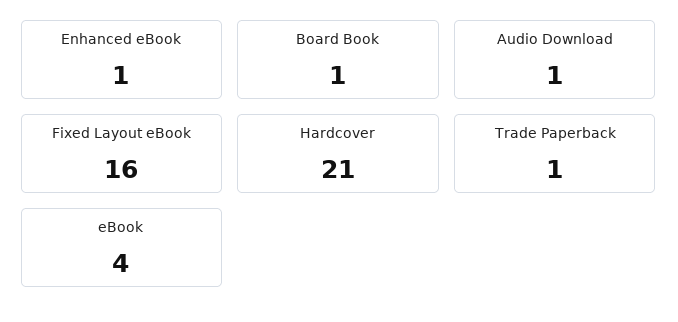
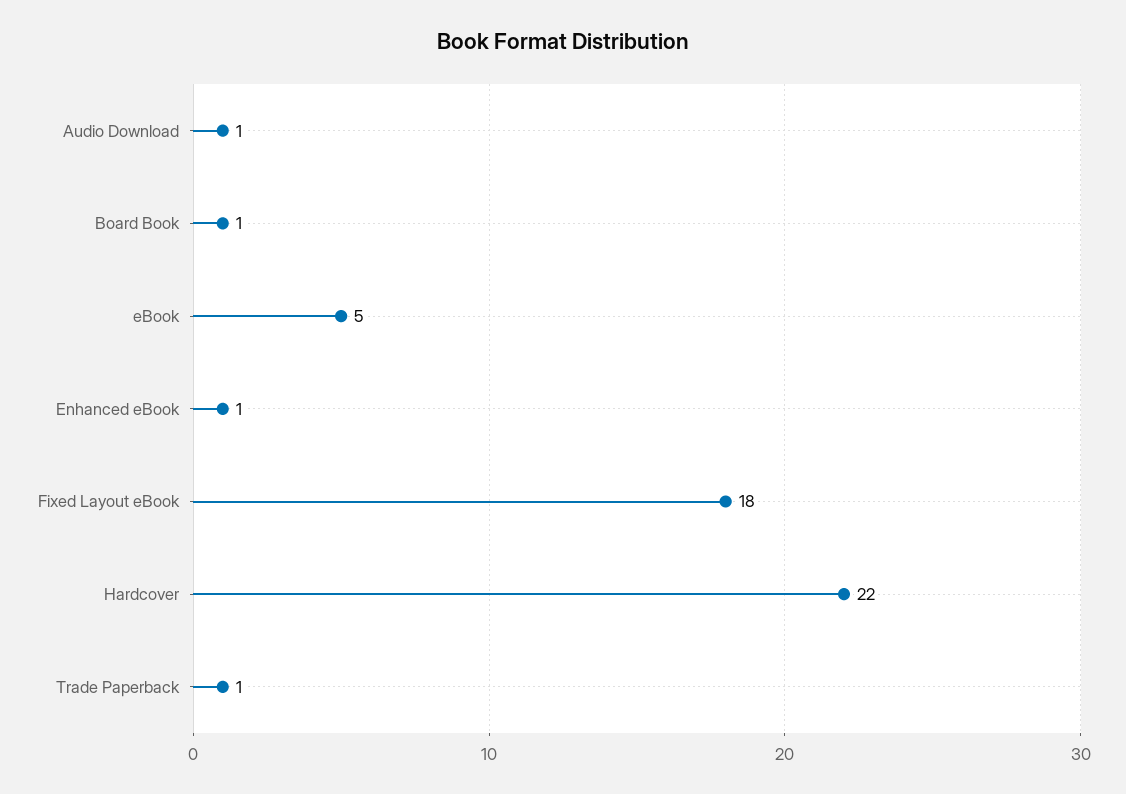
Fixed Layout eBook: 16 -> 18
Hardcover: 21 -> 22
eBook: 4 -> 5

